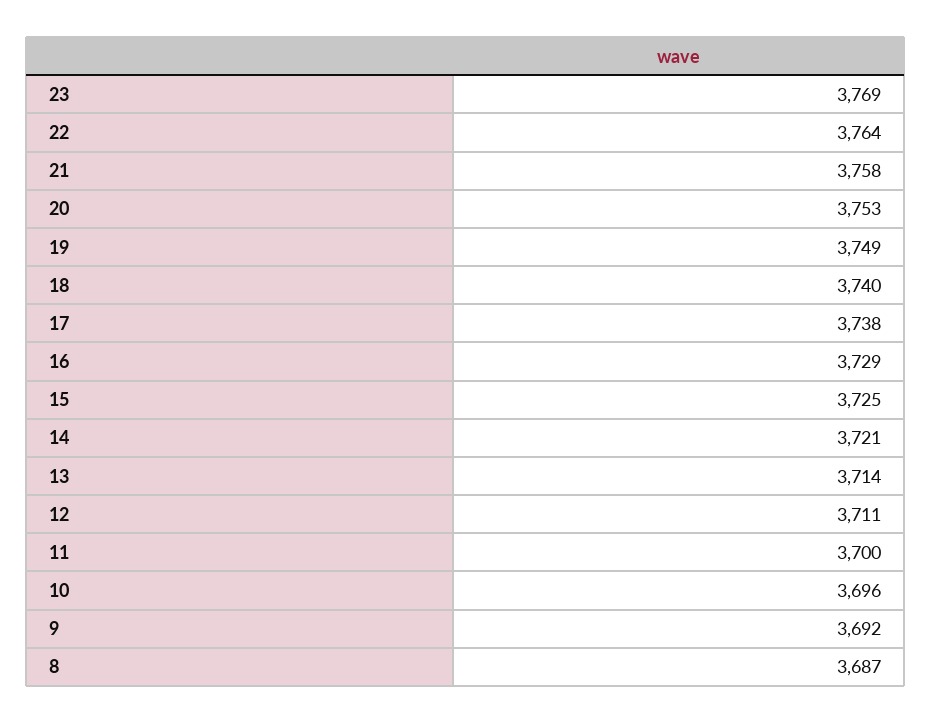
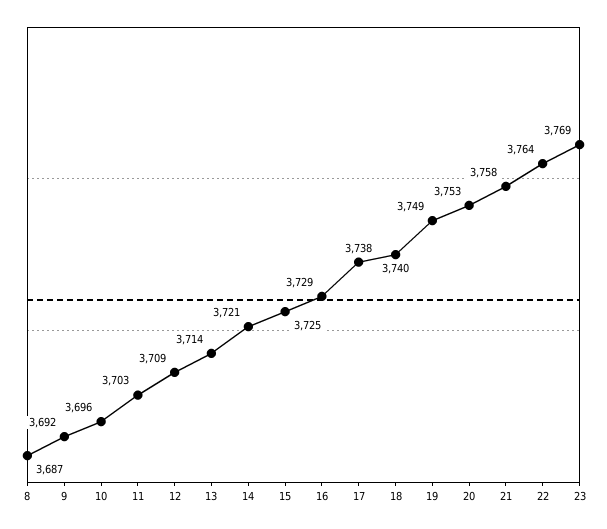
12: 3711 -> 3709
11: 3700 -> 3703

